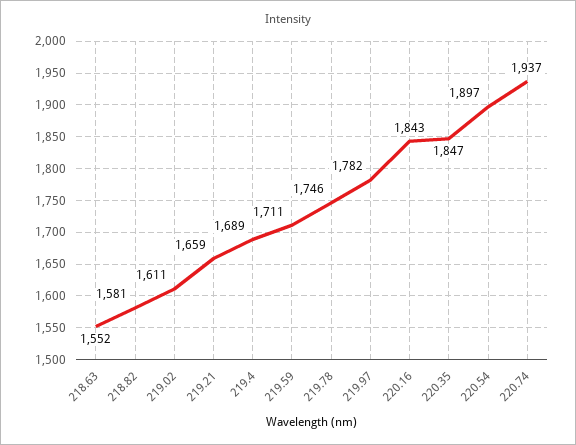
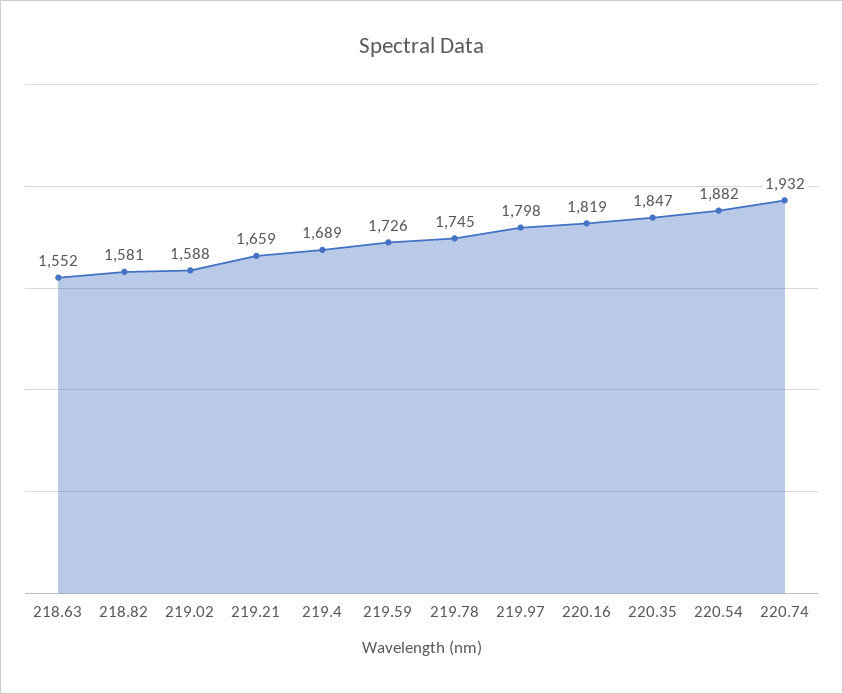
219.02: 1611 -> 1588
219.59: 1711 -> 1726
219.78: 1746 -> 1745
219.97: 1782 -> 1798
220.16: 1843 -> 1819
220.54: 1897 -> 1882
220.74: 1937 -> 1932

